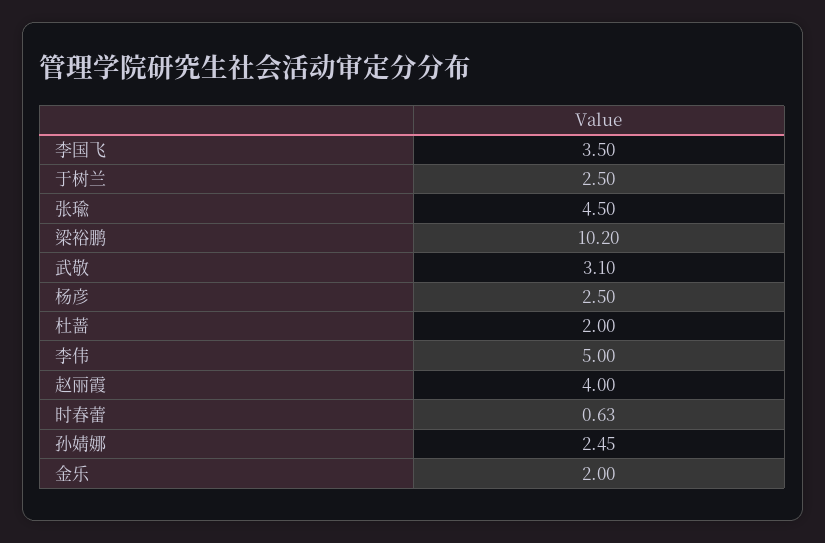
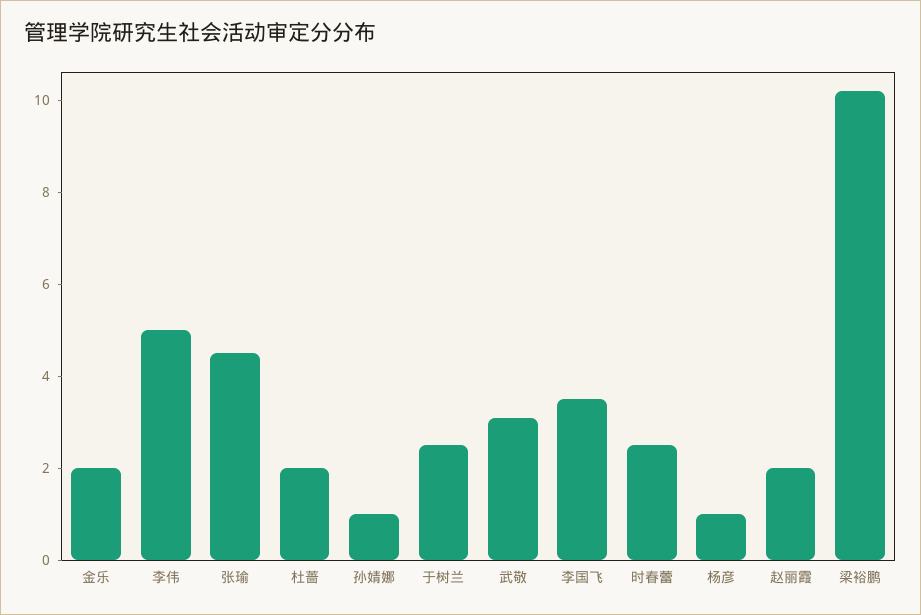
杨彦: 2.5 -> 1
赵丽霞: 4 -> 2
时春蕾: 0.63 -> 2.5
孙婧娜: 2.45 -> 1

